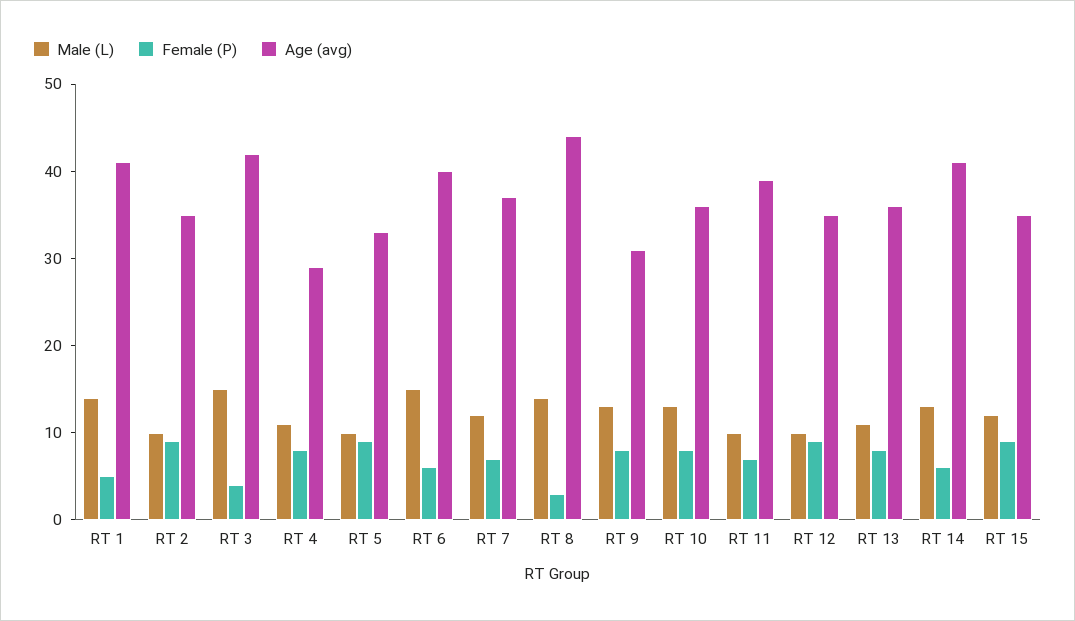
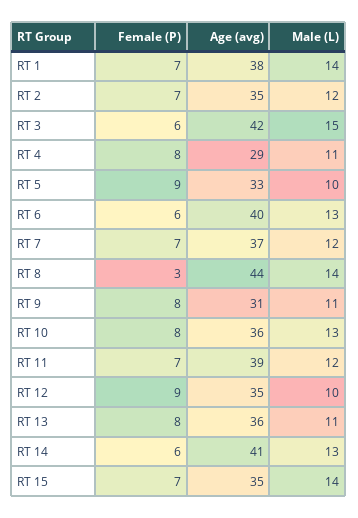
Female (P), RT 1: 5 -> 7
Age (avg), RT 1: 41 -> 38
Male (L), RT 2: 10 -> 12
Female (P), RT 2: 9 -> 7
Female (P), RT 3: 4 -> 6
Male (L), RT 6: 15 -> 13
Male (L), RT 9: 13 -> 11
Male (L), RT 11: 10 -> 12
Male (L), RT 15: 12 -> 14
Female (P), RT 15: 9 -> 7

